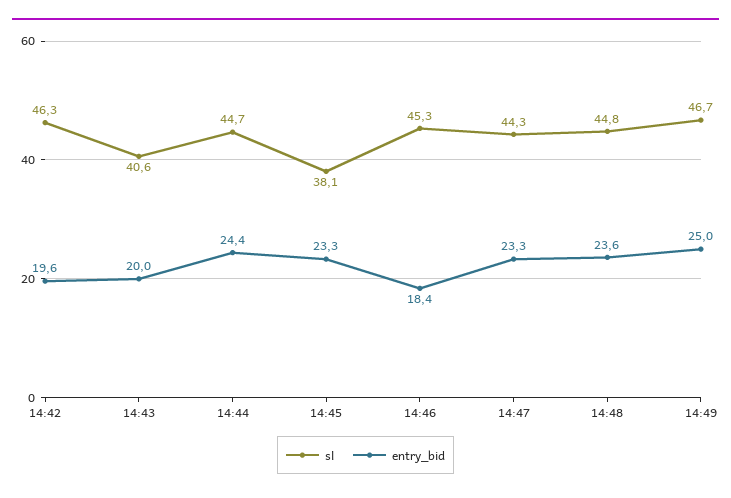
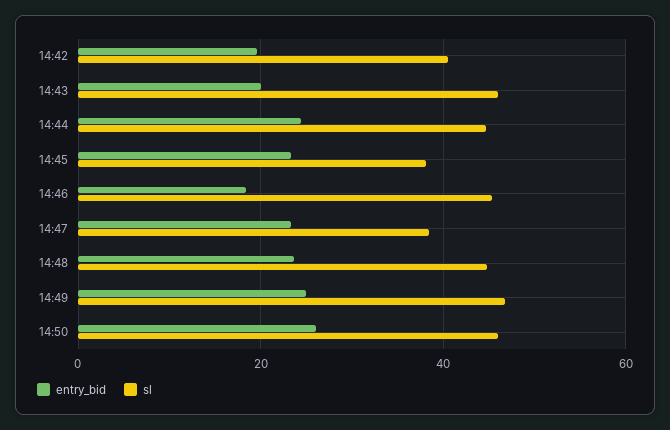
sl, 14:42: 46.3 -> 40
sl, 14:43: 40.6 -> 46
sl, 14:47: 44.3 -> 38
entry_bid, 14:50: none -> 26
sl, 14:50: none -> 46

